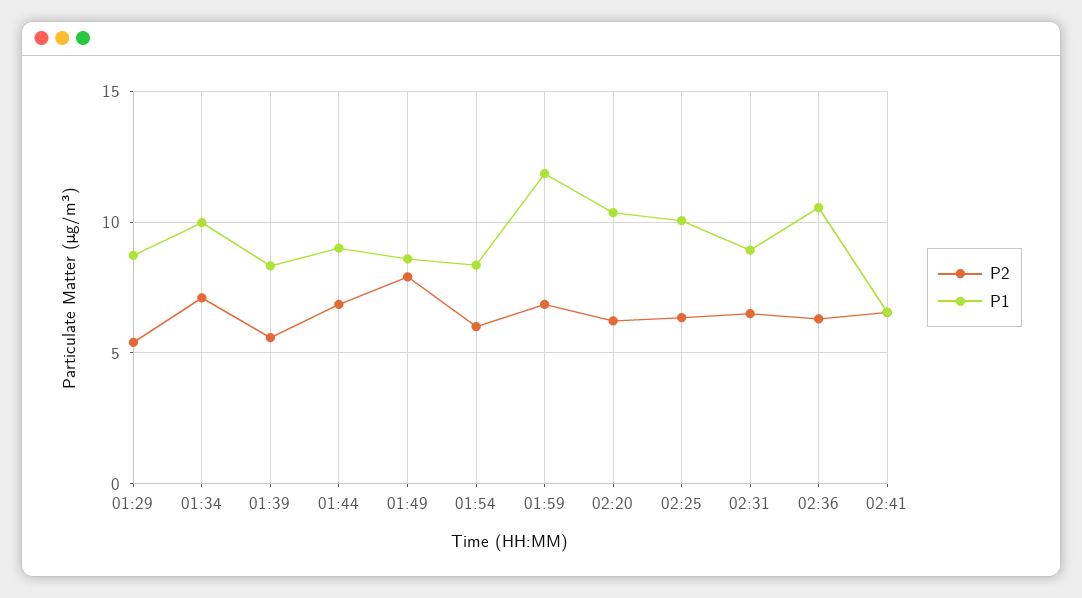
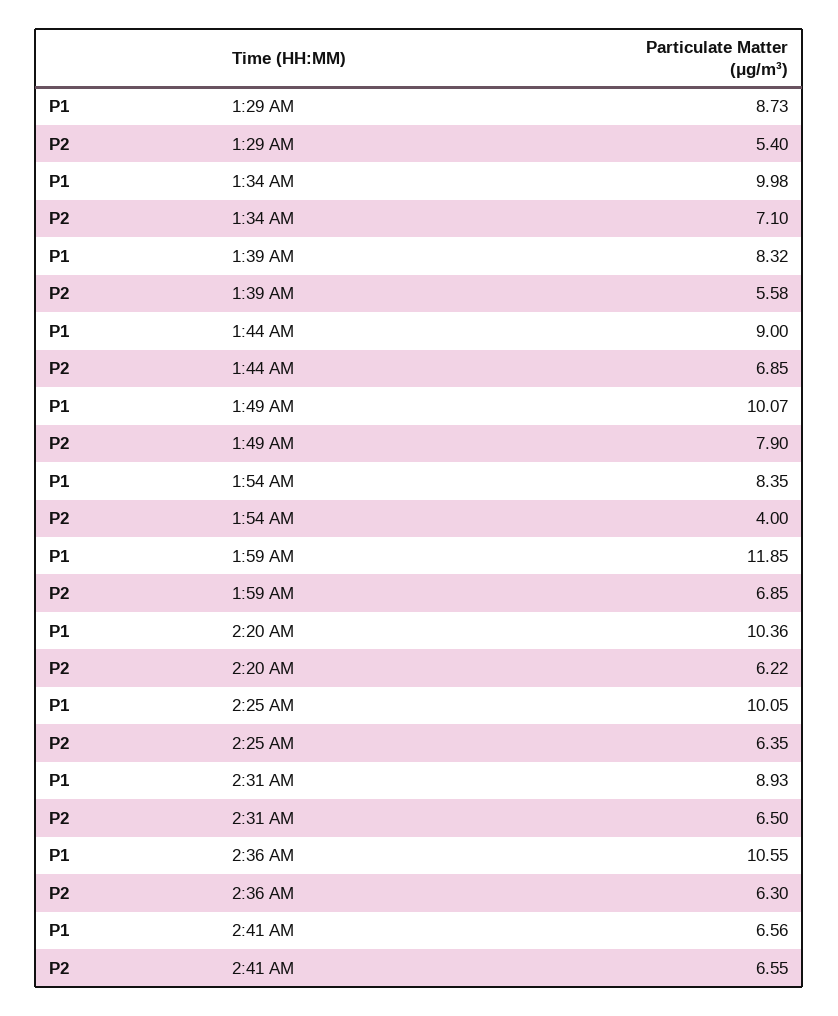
P1, 01:49: 8.5 -> 10.07
P2, 01:54: 6 -> 4

